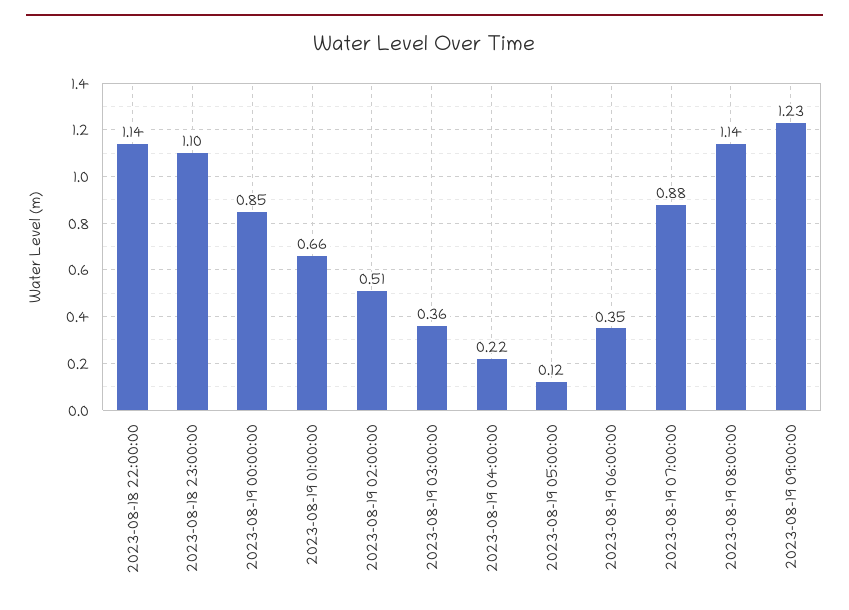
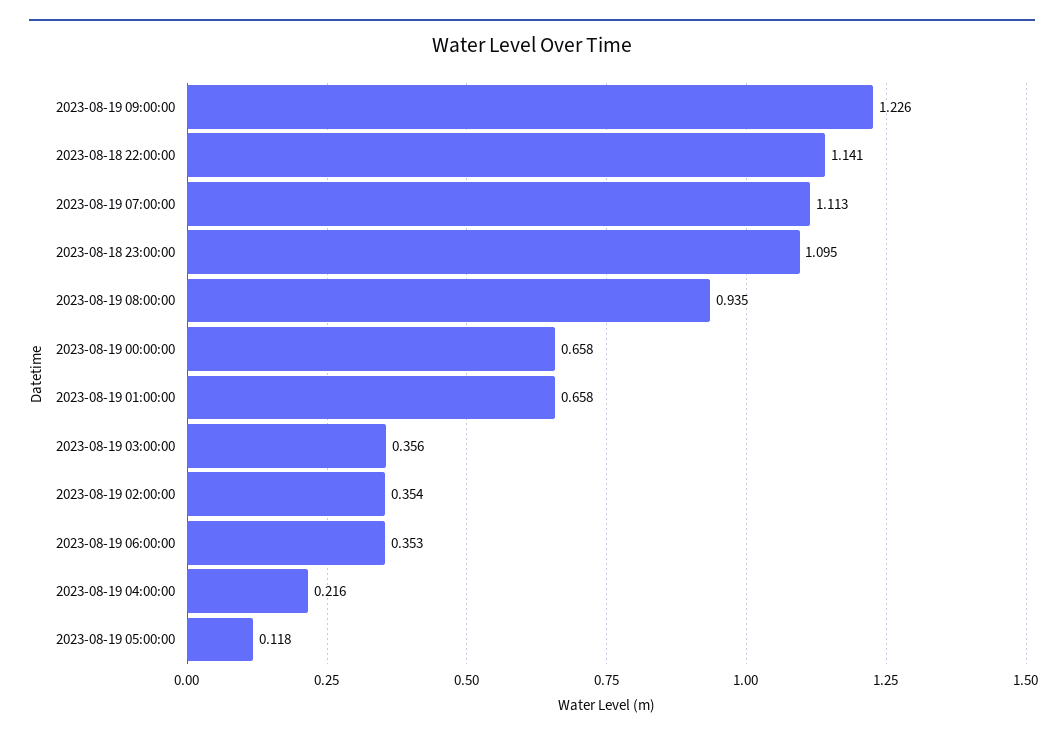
2023-08-19 00:00:00: 0.85 -> 0.658
2023-08-19 02:00:00: 0.51 -> 0.354
2023-08-19 07:00:00: 0.88 -> 1.113
2023-08-19 08:00:00: 1.14 -> 0.935

